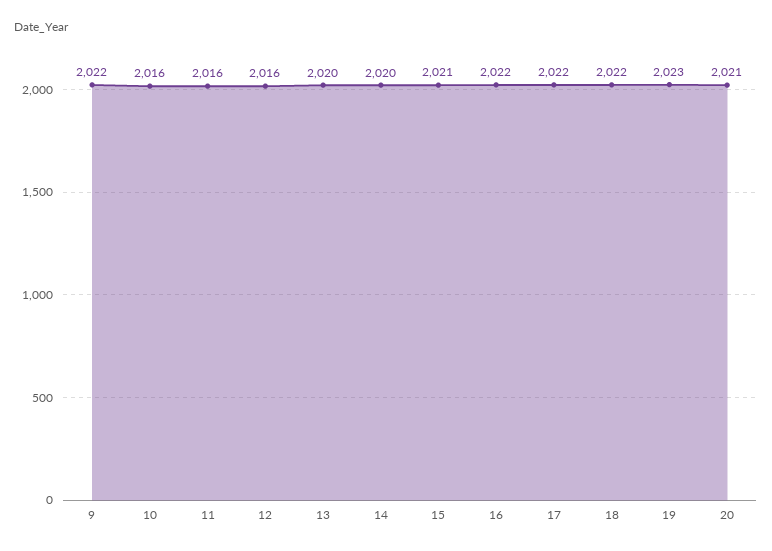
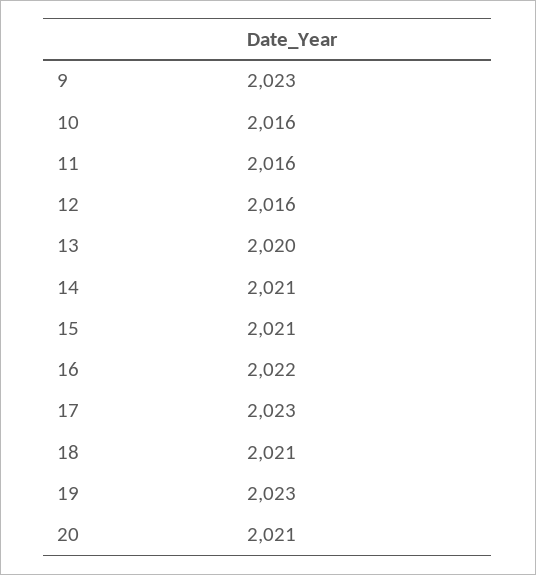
9: 2022 -> 2023
14: 2020 -> 2021
17: 2022 -> 2023
18: 2022 -> 2021

